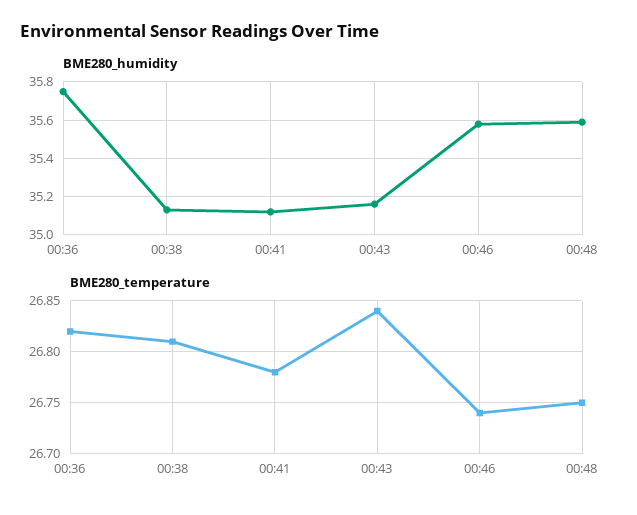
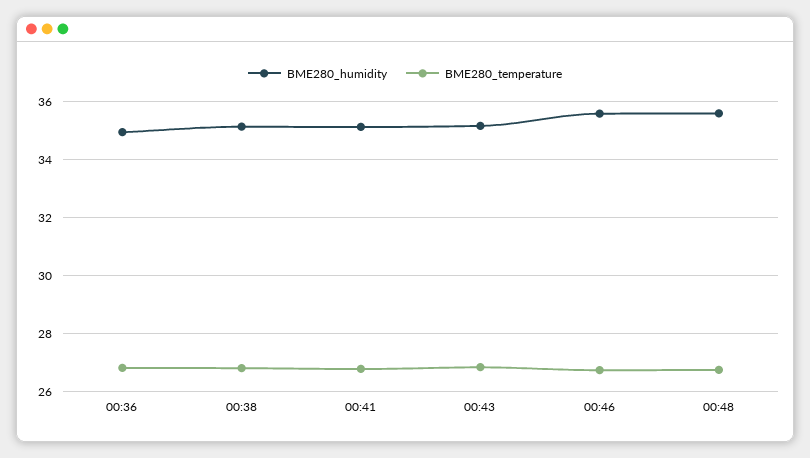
BME280_humidity, 00:36: 35.75 -> 35

